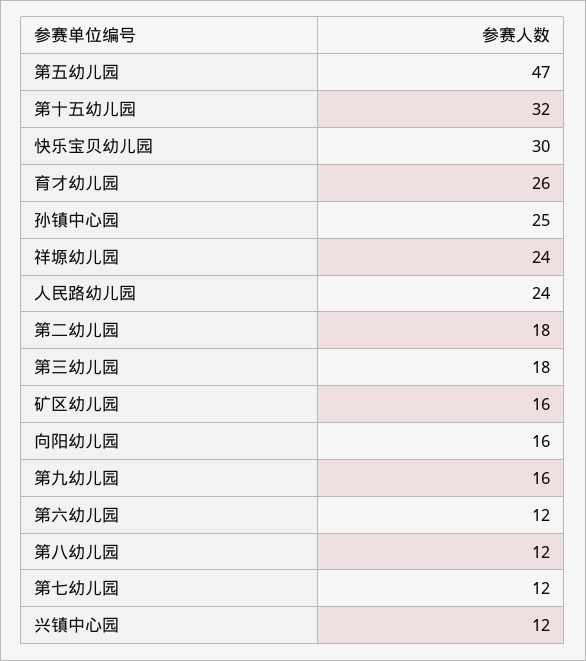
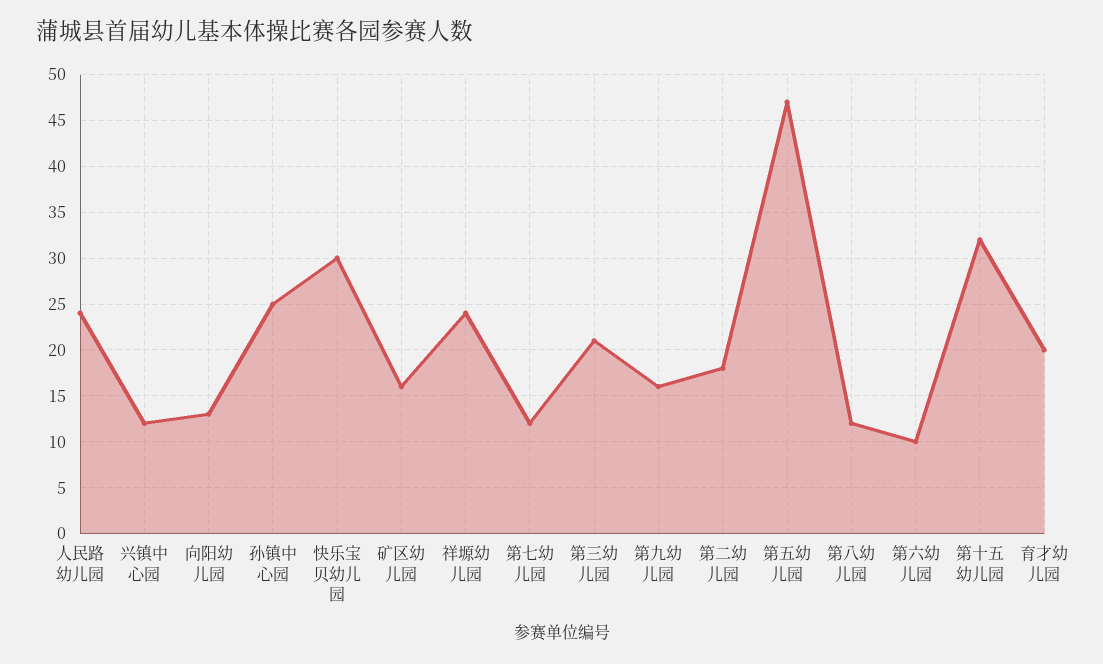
育才幼儿园: 26 -> 20
第三幼儿园: 18 -> 21
向阳幼儿园: 16 -> 13
第六幼儿园: 12 -> 10

